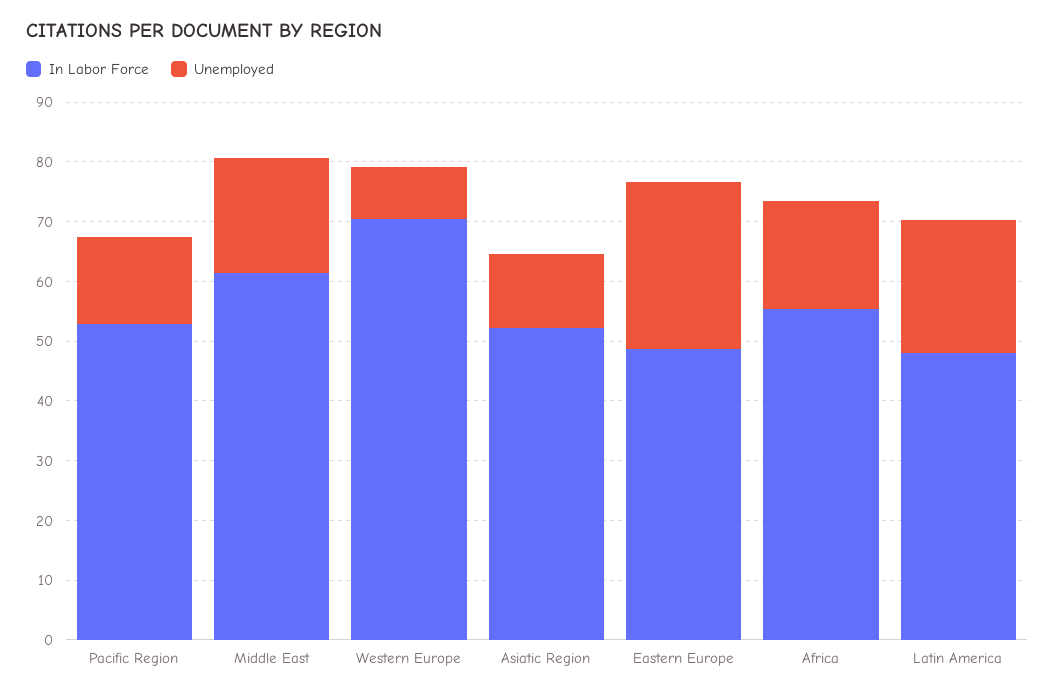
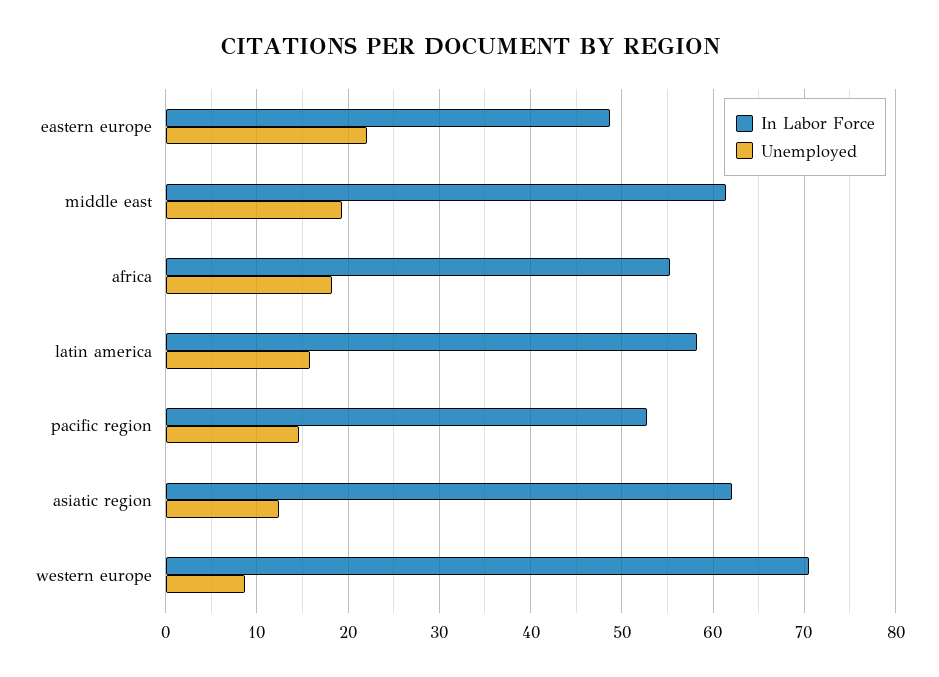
In Labor Force, Asiatic Region: 52 -> 62
Unemployed, Eastern Europe: 28 -> 22
In Labor Force, Latin America: 48 -> 58
Unemployed, Latin America: 22 -> 16

